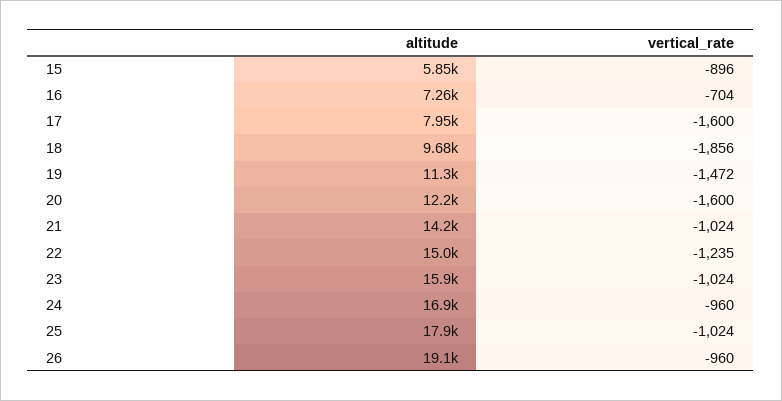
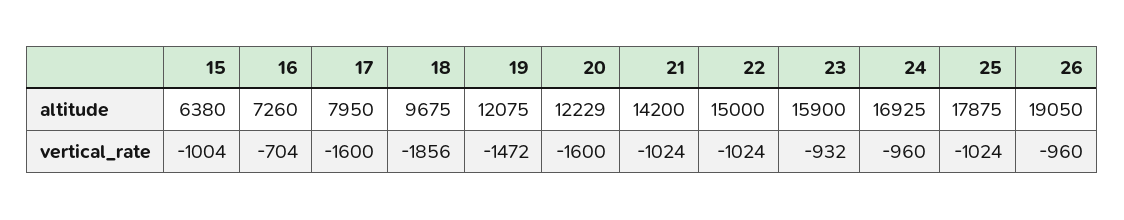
altitude, 15: 5850 -> 6380
vertical_rate, 15: -896 -> -1004
altitude, 19: 11300 -> 12075
vertical_rate, 22: -1235 -> -1024
vertical_rate, 23: -1024 -> -932

